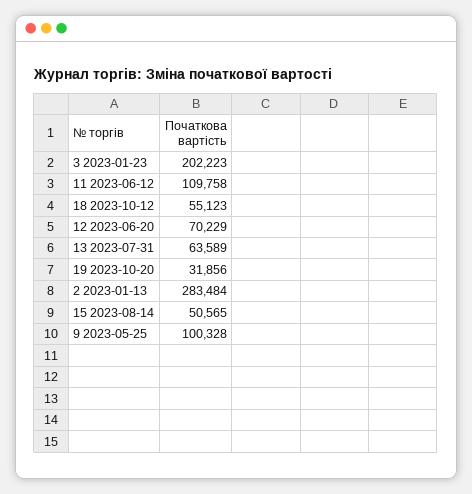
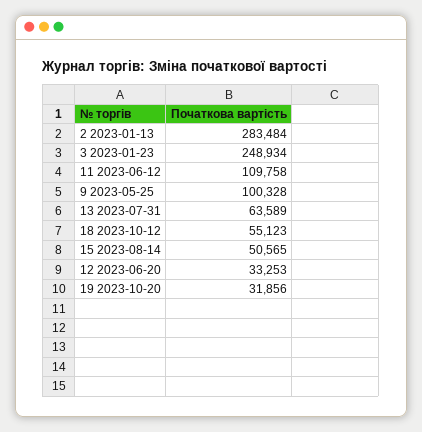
3 2023-01-23: 202223 -> 248934
12 2023-06-20: 70229 -> 33253

